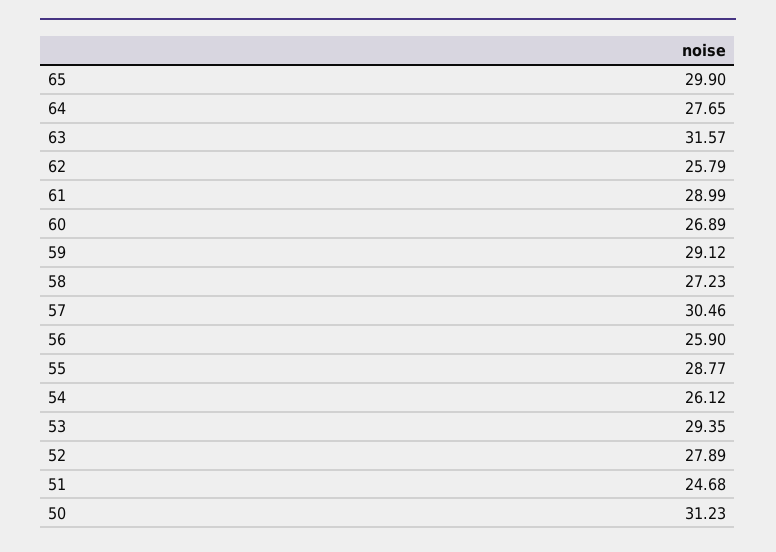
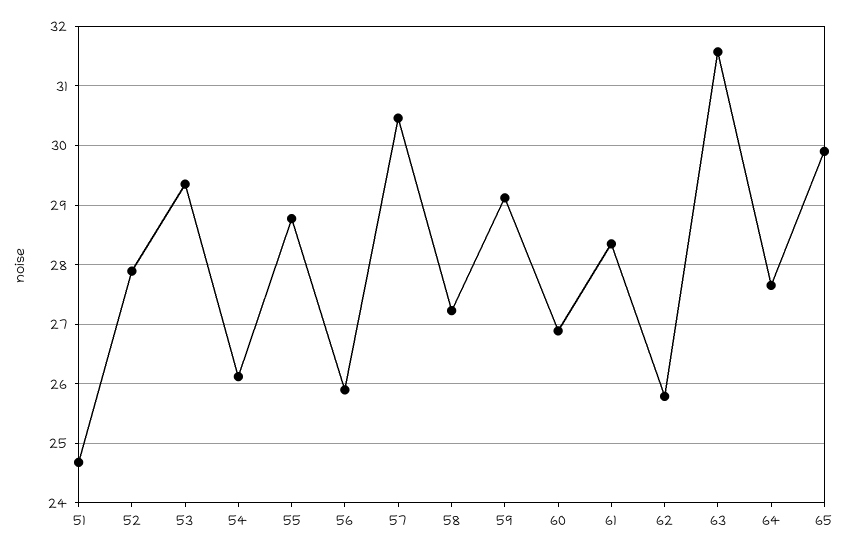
61: 28.99 -> 28.4
50: 31.23 -> none

